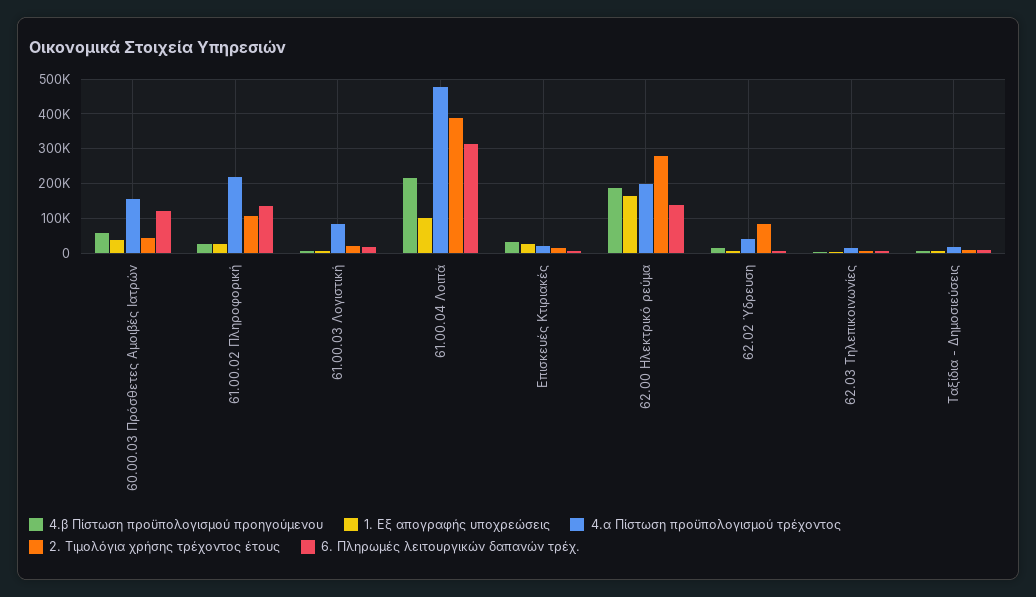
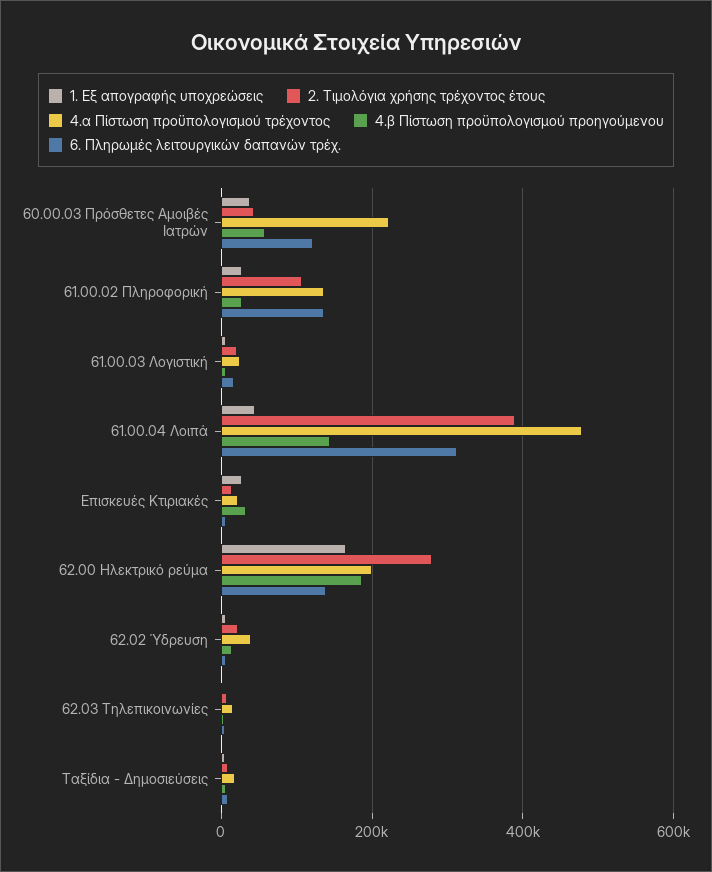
4.α Πίστωση προϋπολογισμού τρέχοντος, 60.00.03 Πρόσθετες Αμοιβές Ιατρών: 160000 -> 220000
4.α Πίστωση προϋπολογισμού τρέχοντος, 61.00.02 Πληροφορική: 220000 -> 140000
4.α Πίστωση προϋπολογισμού τρέχοντος, 61.00.03 Λογιστική: 80000 -> 20000
4.β Πίστωση προϋπολογισμού προηγούμενου, 61.00.04 Λοιπά: 220000 -> 140000
1. Εξ απογραφής υποχρεώσεις, 61.00.04 Λοιπά: 100000 -> 40000
2. Τιμολόγια χρήσης τρέχοντος έτους, 62.02 Ύδρευση: 80000 -> 20000

